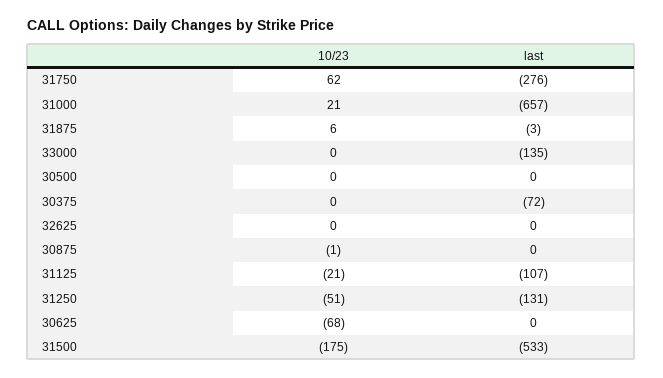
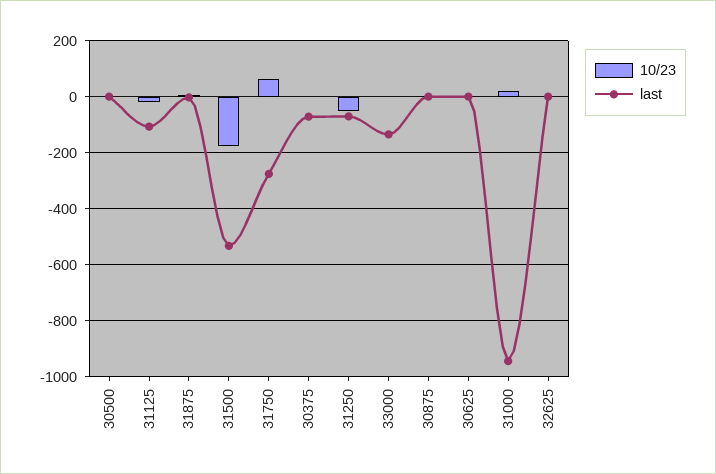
last, 31000: -657 -> -950
last, 31250: -131 -> -75
10/23, 30625: -68 -> 0

